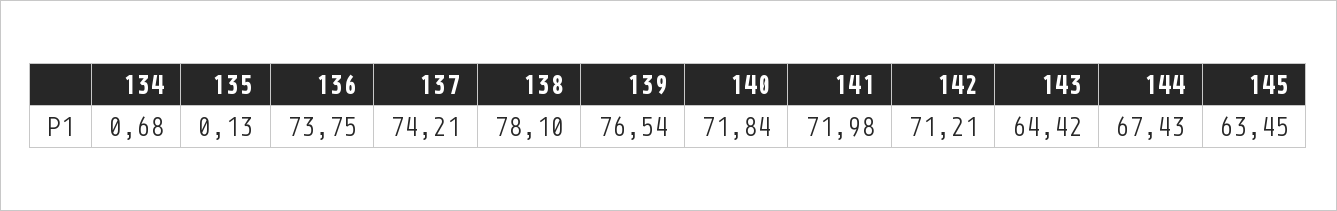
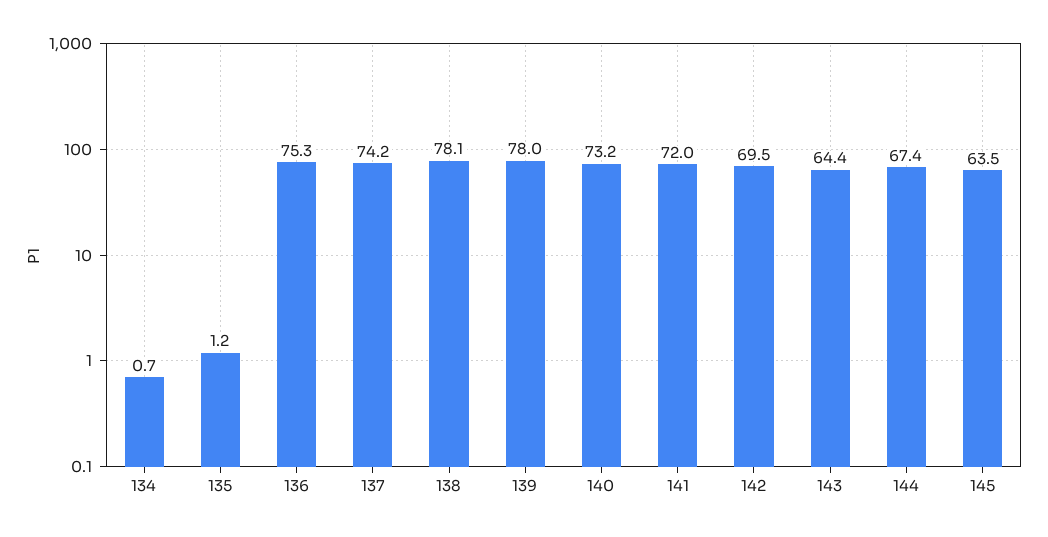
135: 0.13 -> 1.2
136: 73.75 -> 75.3
139: 76.54 -> 78
140: 71.84 -> 73.2
142: 71.21 -> 69.5

